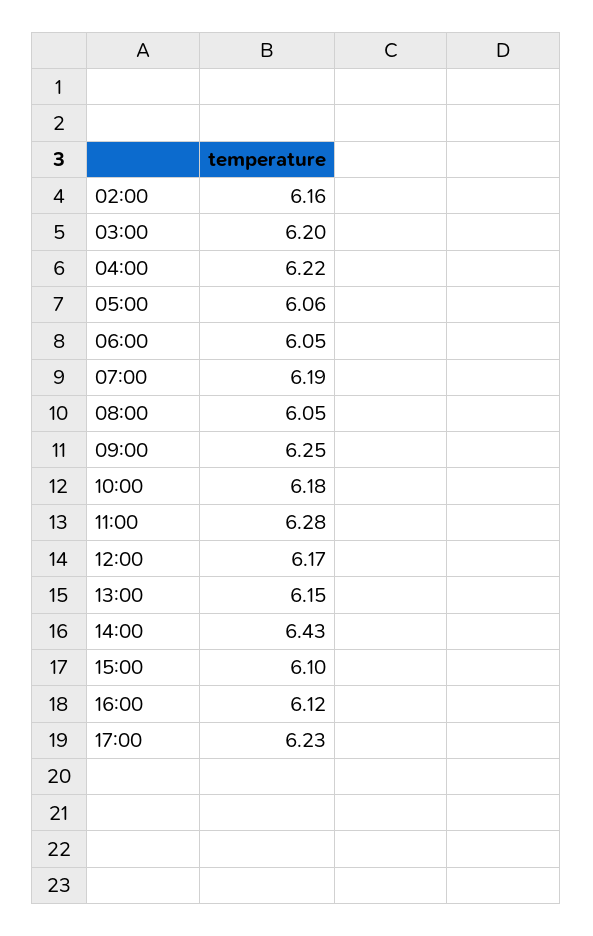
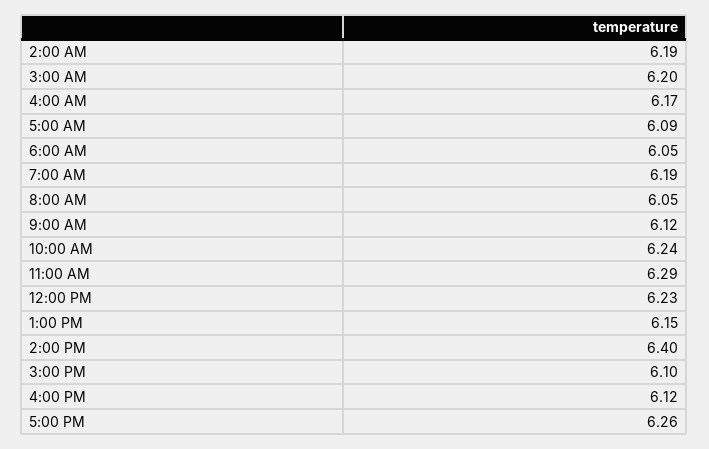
02:00: 6.16 -> 6.19
04:00: 6.22 -> 6.17
05:00: 6.06 -> 6.09
09:00: 6.25 -> 6.12
10:00: 6.18 -> 6.24
11:00: 6.28 -> 6.29
12:00: 6.17 -> 6.23
14:00: 6.43 -> 6.4
17:00: 6.23 -> 6.26

